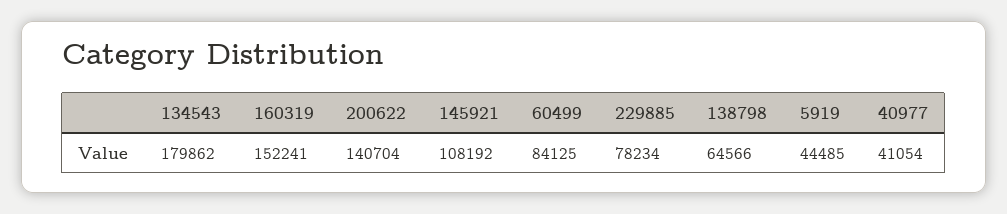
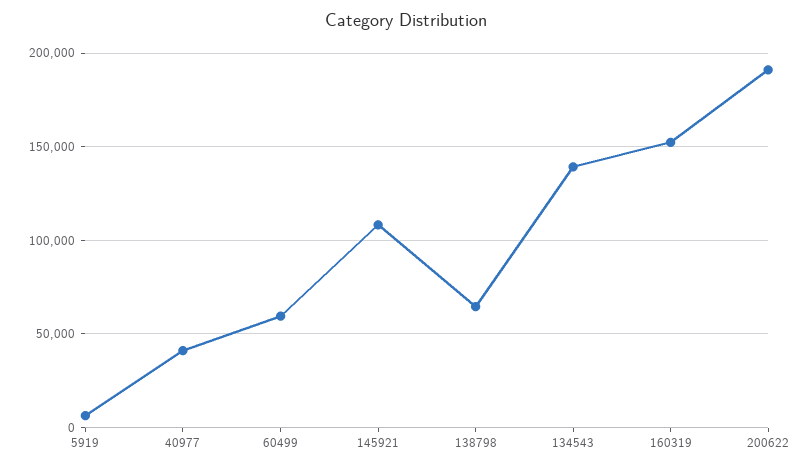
134543: 179862 -> 140000
200622: 140704 -> 190000
60499: 84125 -> 60000
229885: 78234 -> none
5919: 44485 -> 5000

